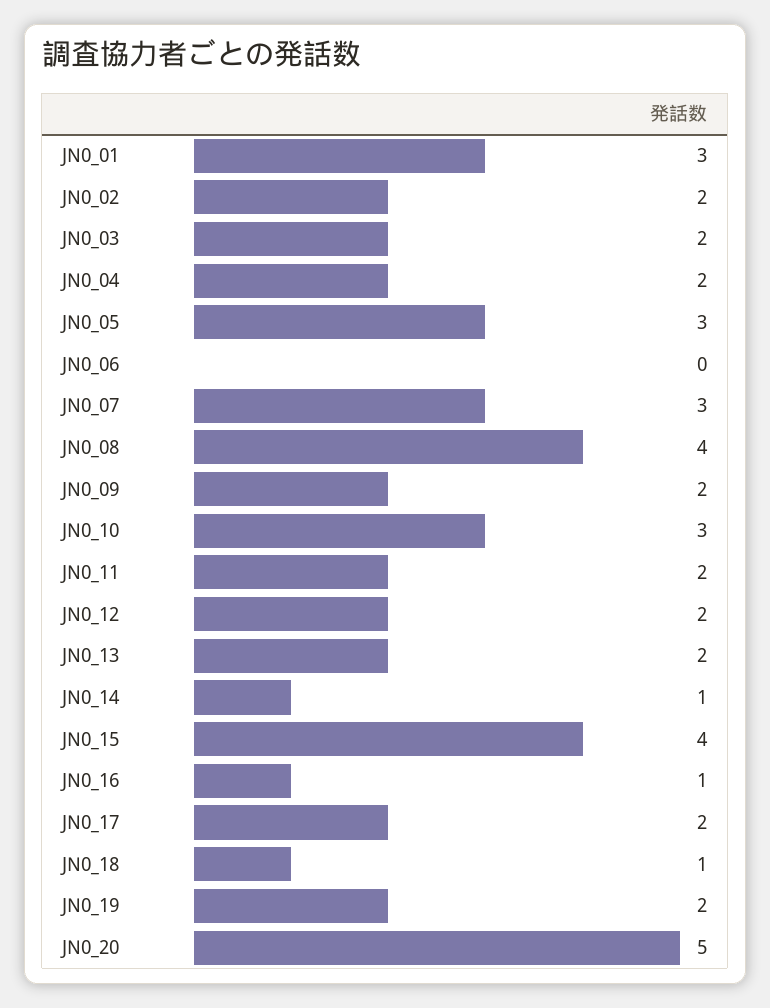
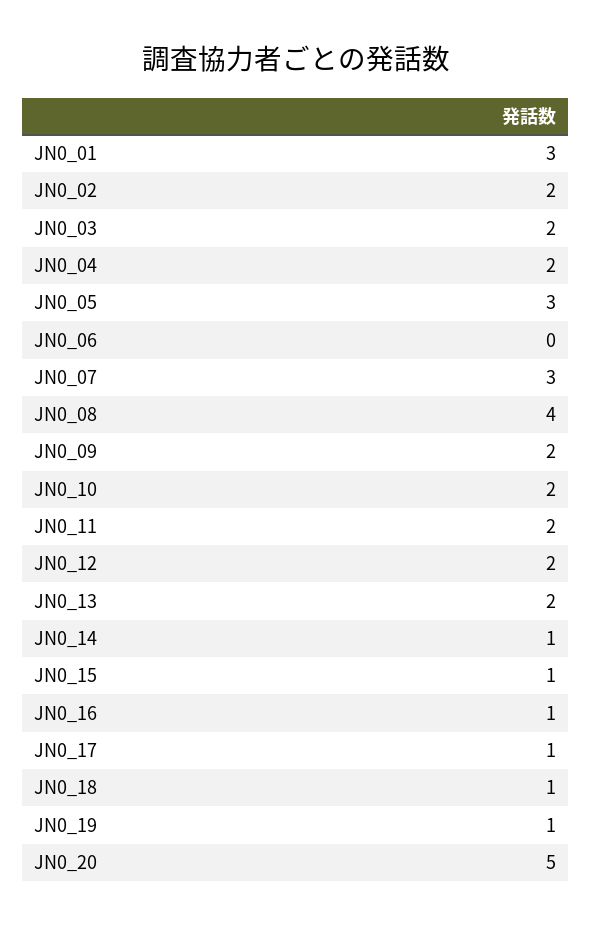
JN0_10: 3 -> 2
JN0_15: 4 -> 1
JN0_17: 2 -> 1
JN0_19: 2 -> 1

